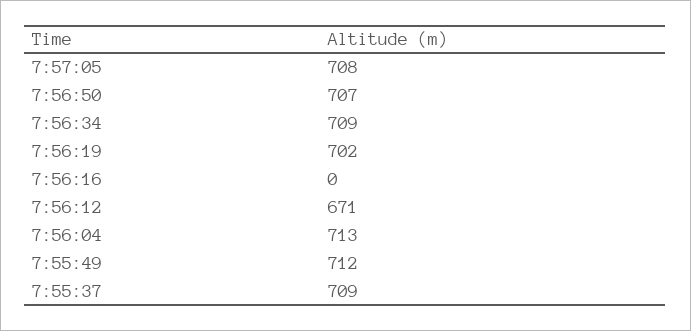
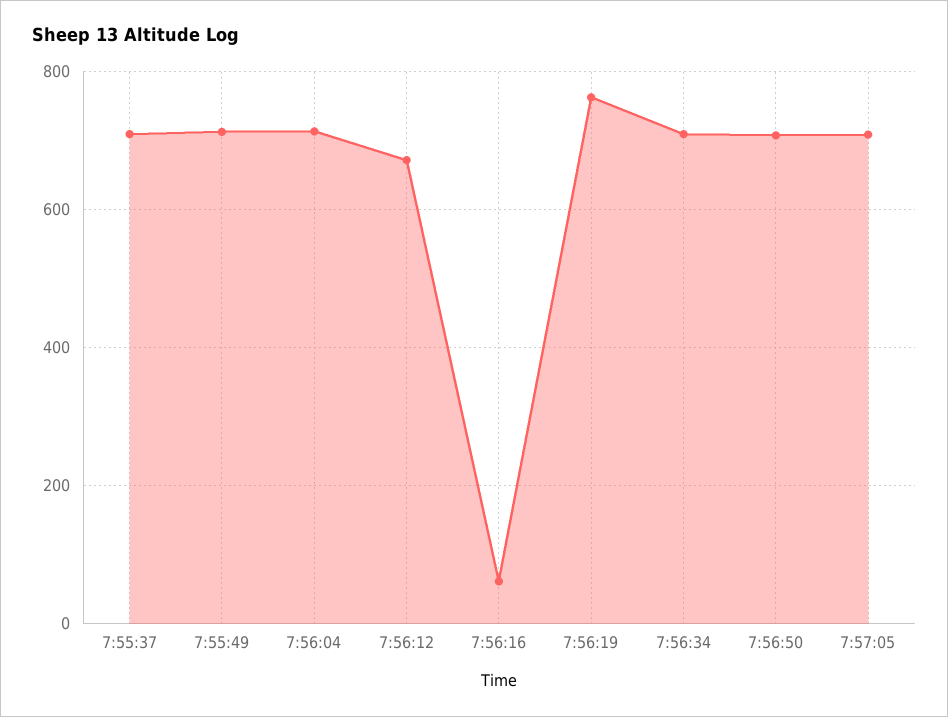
7:56:19: 702 -> 760
7:56:16: 0 -> 60

